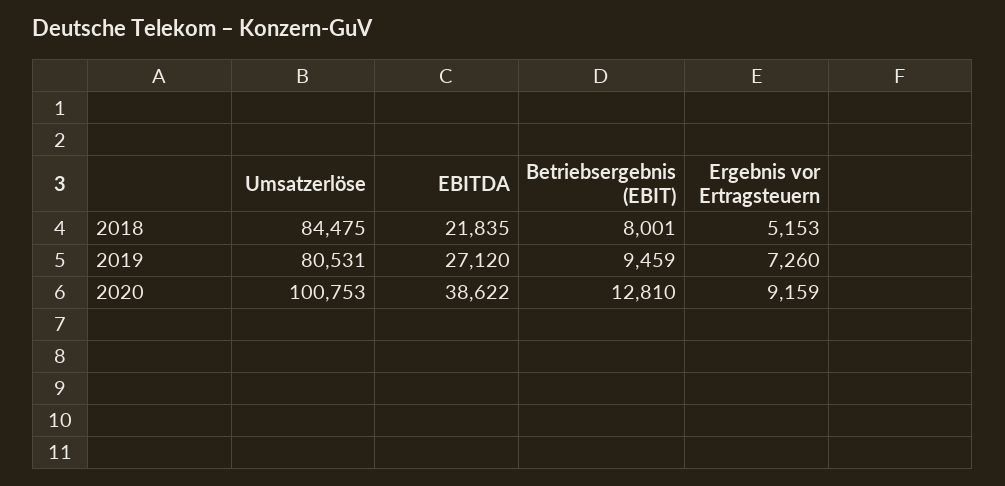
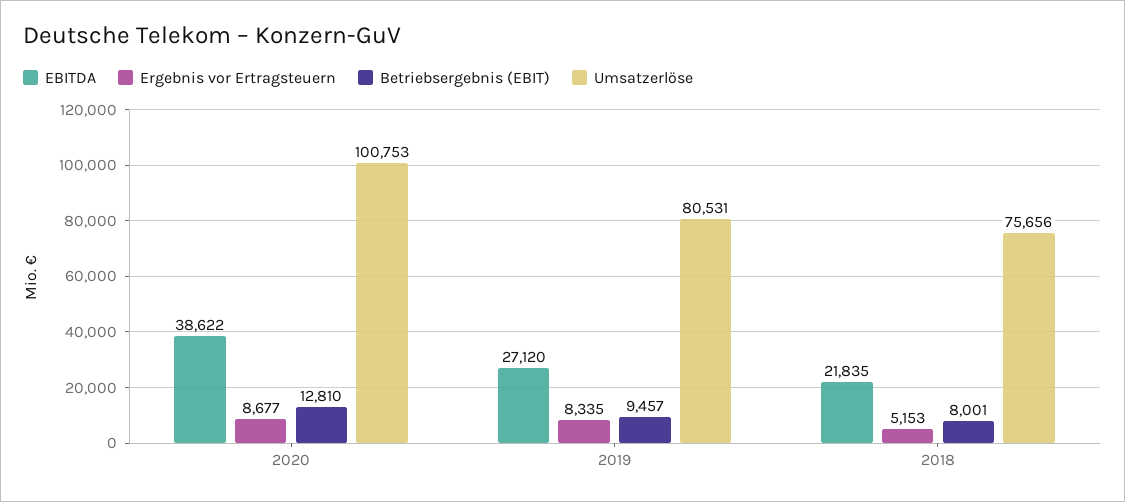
Umsatzerlöse, 2018: 84475 -> 75656
Betriebsergebnis (EBIT), 2019: 9459 -> 9457
Ergebnis vor Ertragsteuern, 2019: 7260 -> 8335
Ergebnis vor Ertragsteuern, 2020: 9159 -> 8677

